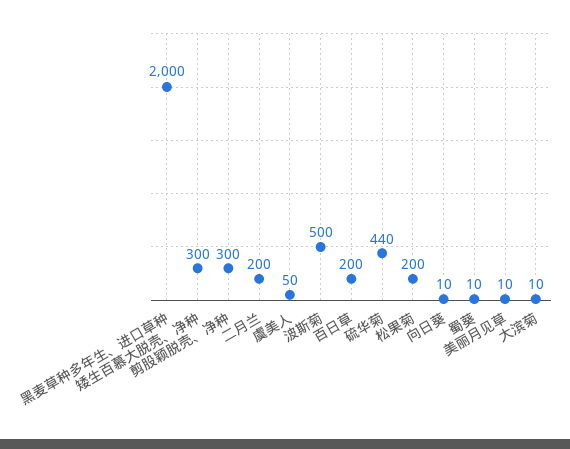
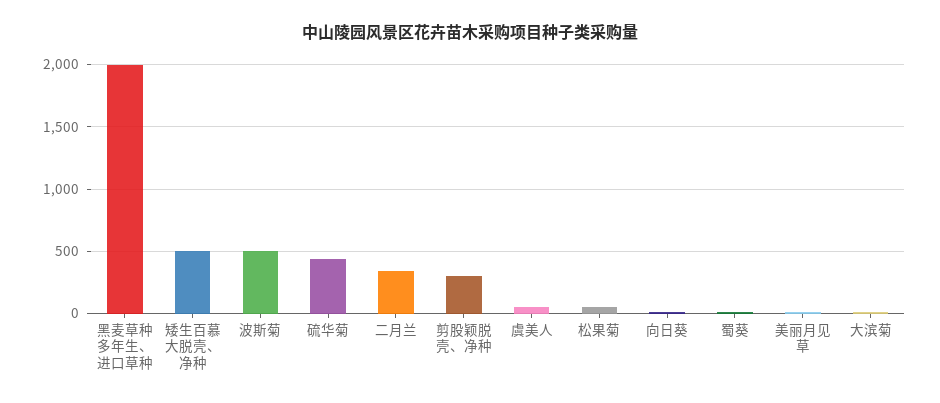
矮生百慕大脱壳、净种: 300 -> 500
二月兰: 200 -> 350
百日草: 200 -> none
松果菊: 200 -> 50

